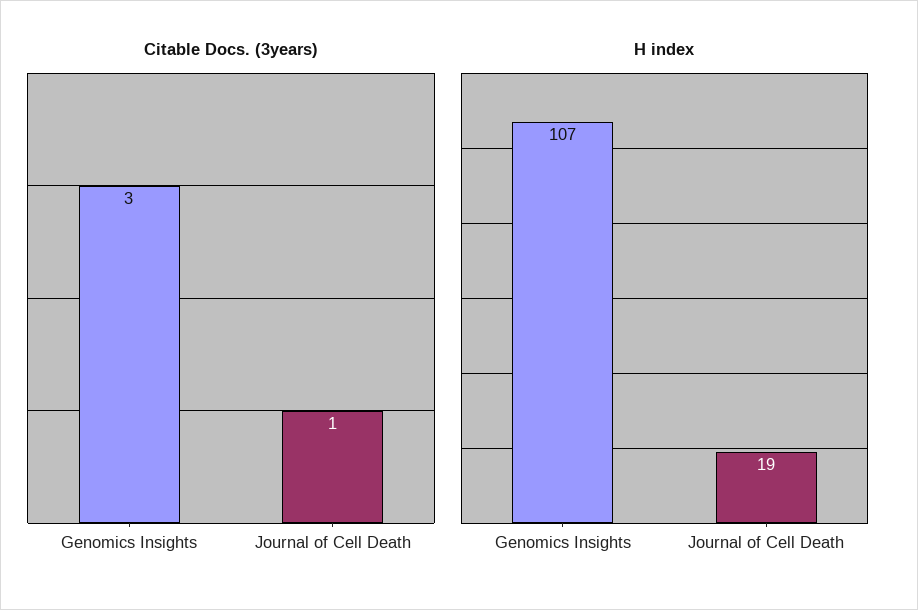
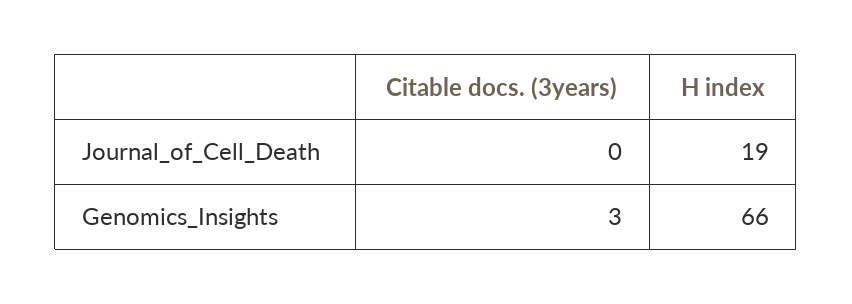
Citable Docs. (3years), Journal of Cell Death: 1 -> 0
H index, Genomics Insights: 107 -> 66

